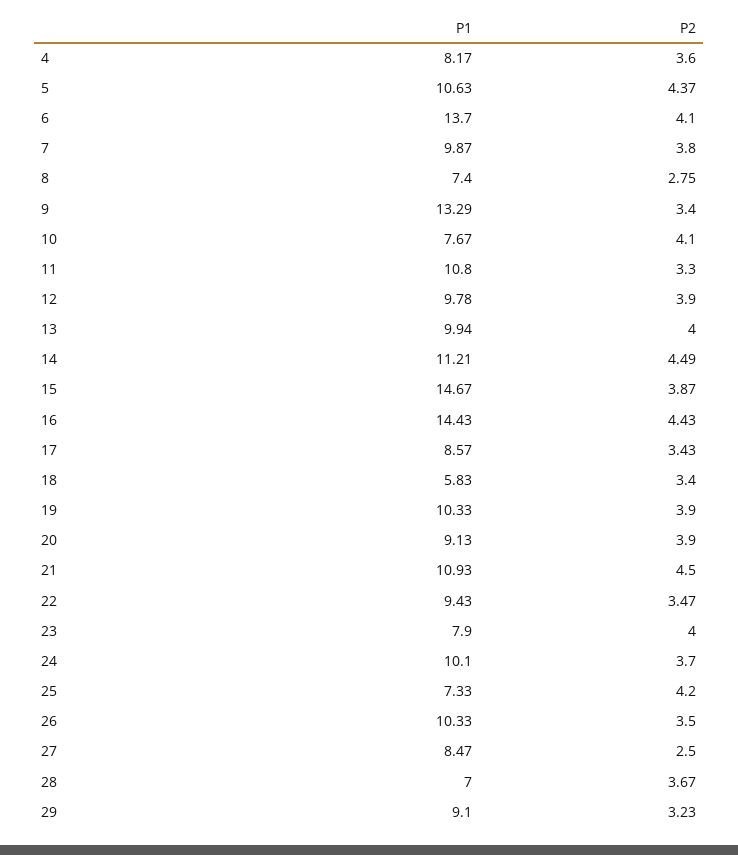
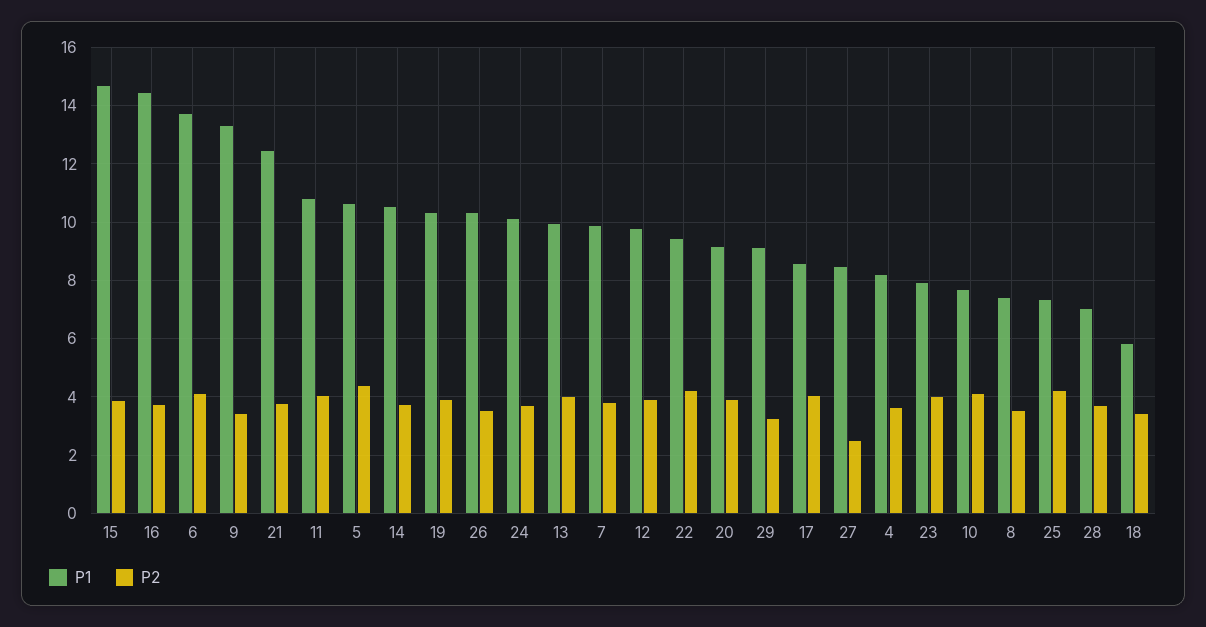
P2, 8: 2.75 -> 3.5
P2, 11: 3.3 -> 4
P1, 14: 11.21 -> 10.5
P2, 14: 4.49 -> 3.75
P2, 16: 4.43 -> 3.75
P2, 17: 3.43 -> 4
P1, 21: 10.93 -> 12.5
P2, 21: 4.5 -> 3.75
P2, 22: 3.47 -> 4.25

